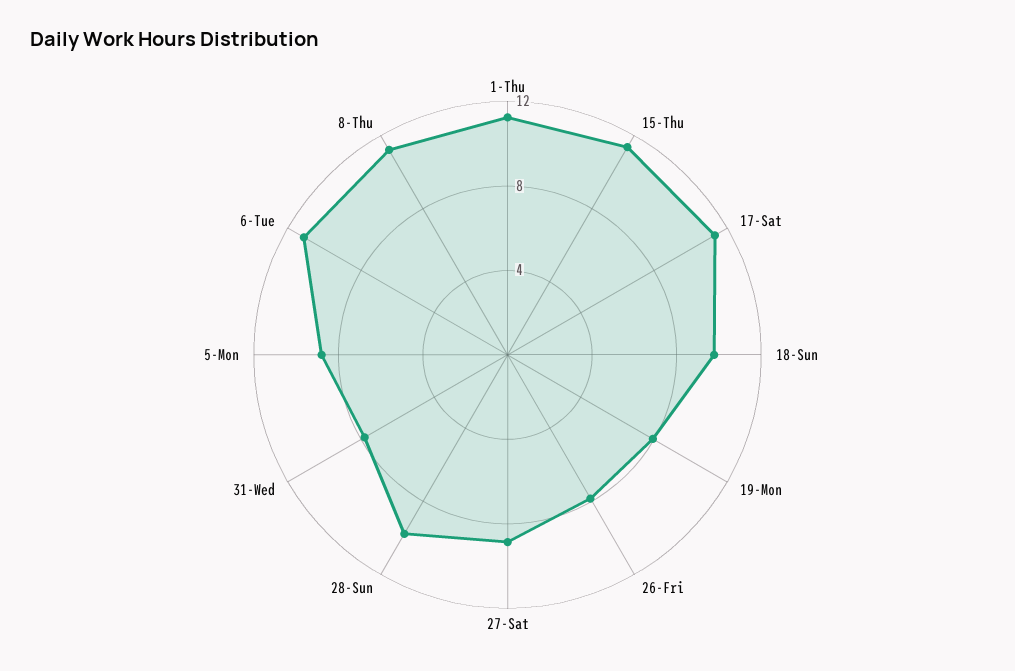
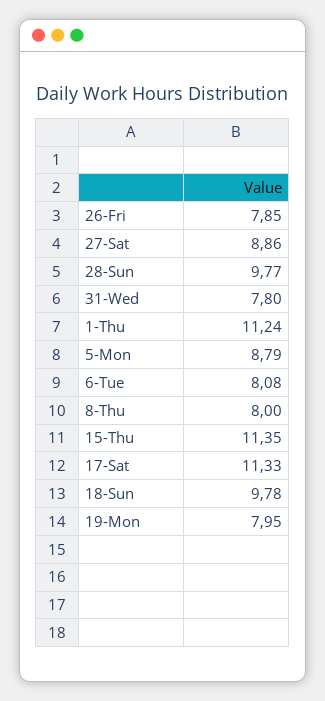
6-Tue: 11 -> 8.08
8-Thu: 11 -> 8

